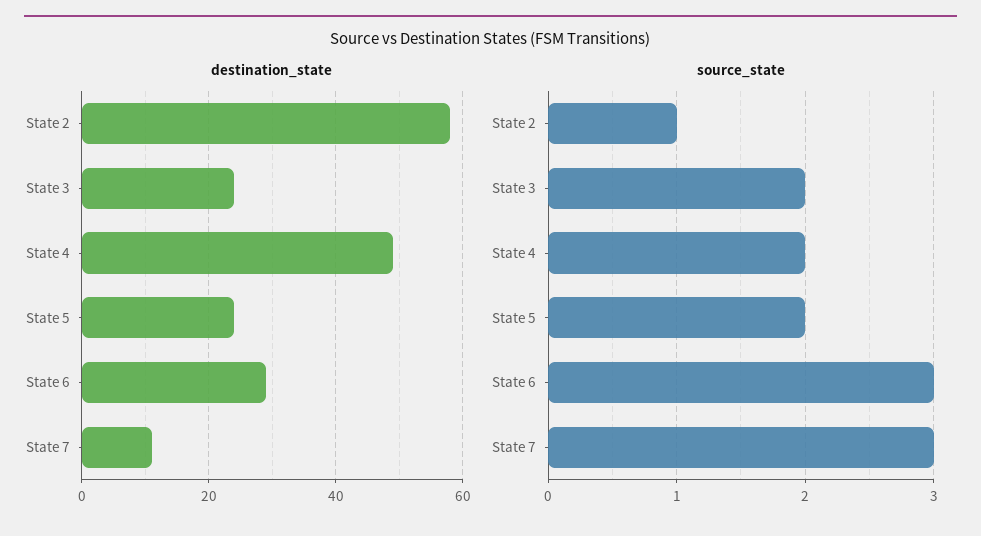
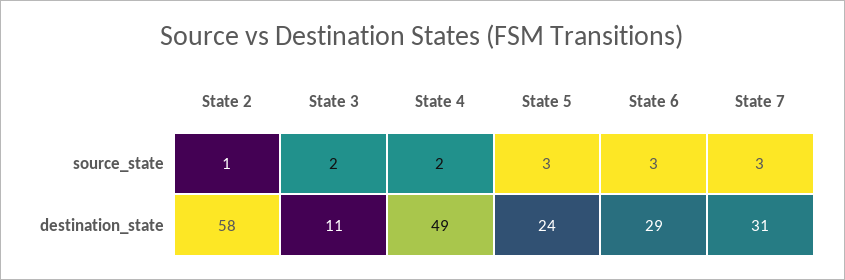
destination_state, State 3: 25 -> 11
destination_state, State 7: 10 -> 31
source_state, State 5: 2 -> 3

